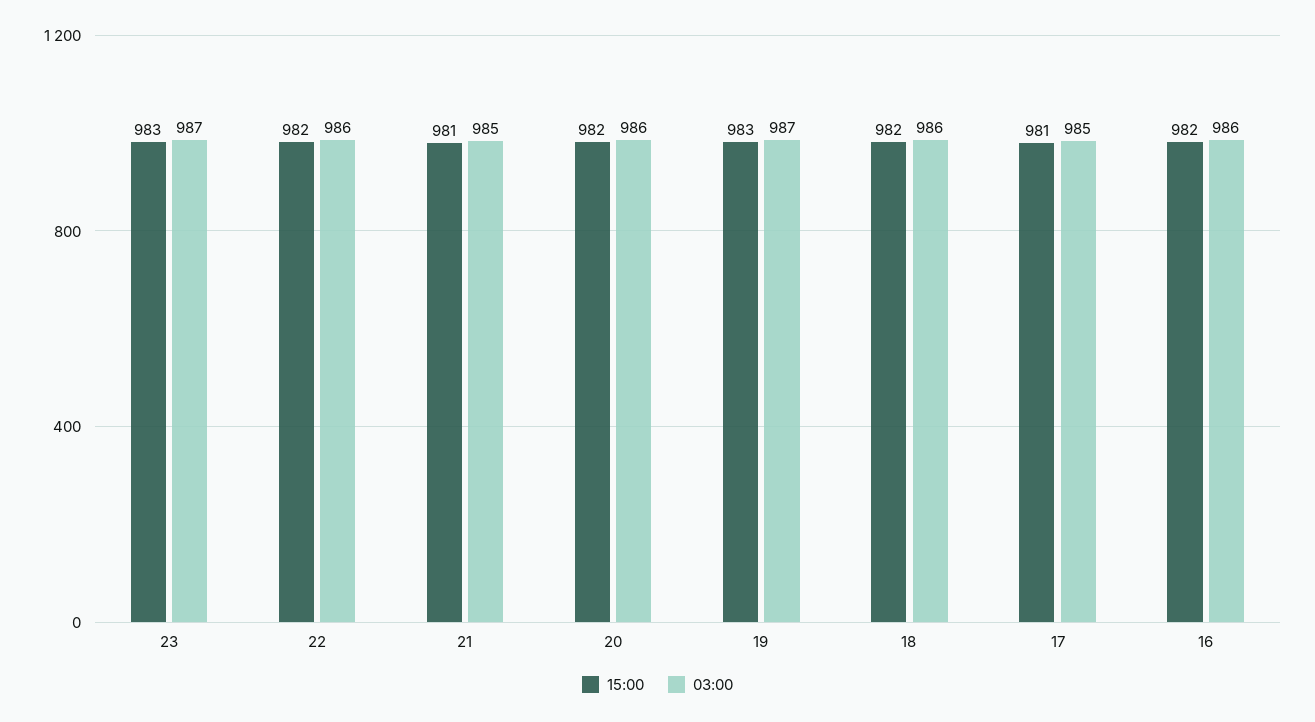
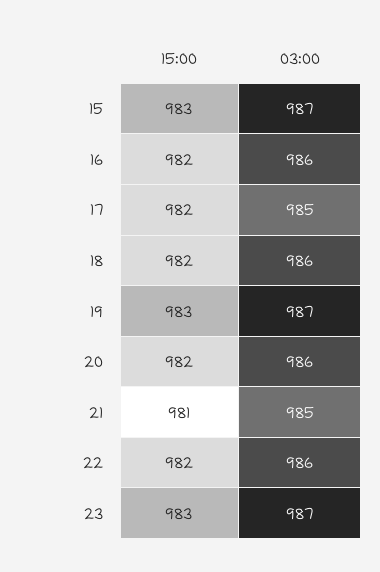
15:00, 17: 981 -> 982
15:00, 15: none -> 983
03:00, 15: none -> 987

